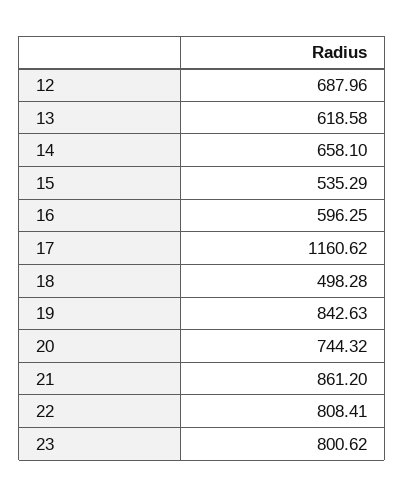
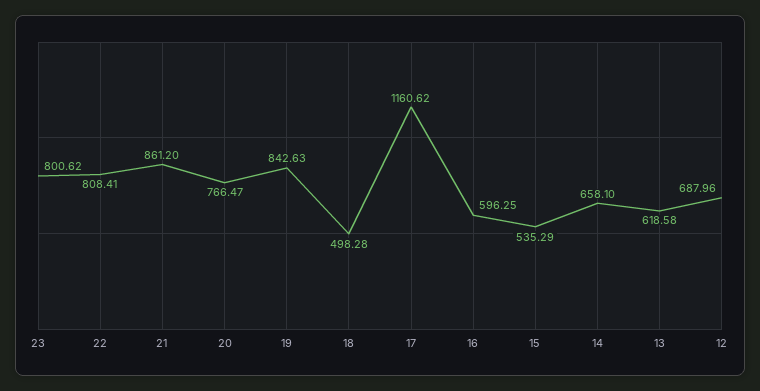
20: 744.32 -> 766.47

